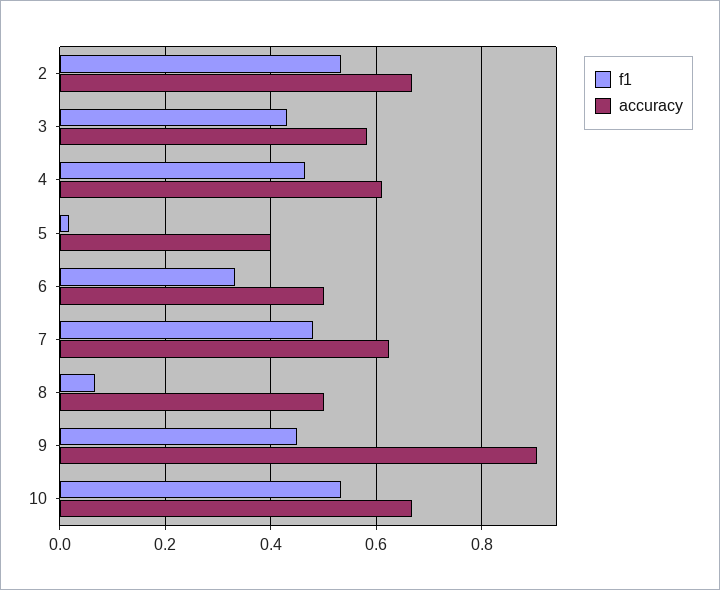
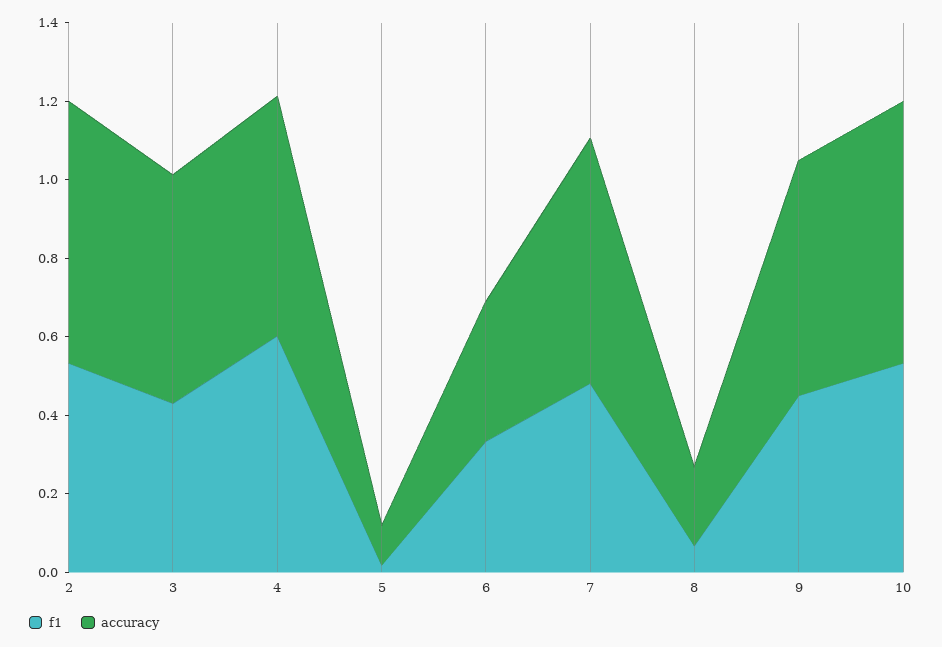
f1, 4: 0.46 -> 0.6
accuracy, 5: 0.4 -> 0.1
accuracy, 6: 0.5 -> 0.35
accuracy, 8: 0.5 -> 0.2
accuracy, 9: 0.9 -> 0.6

